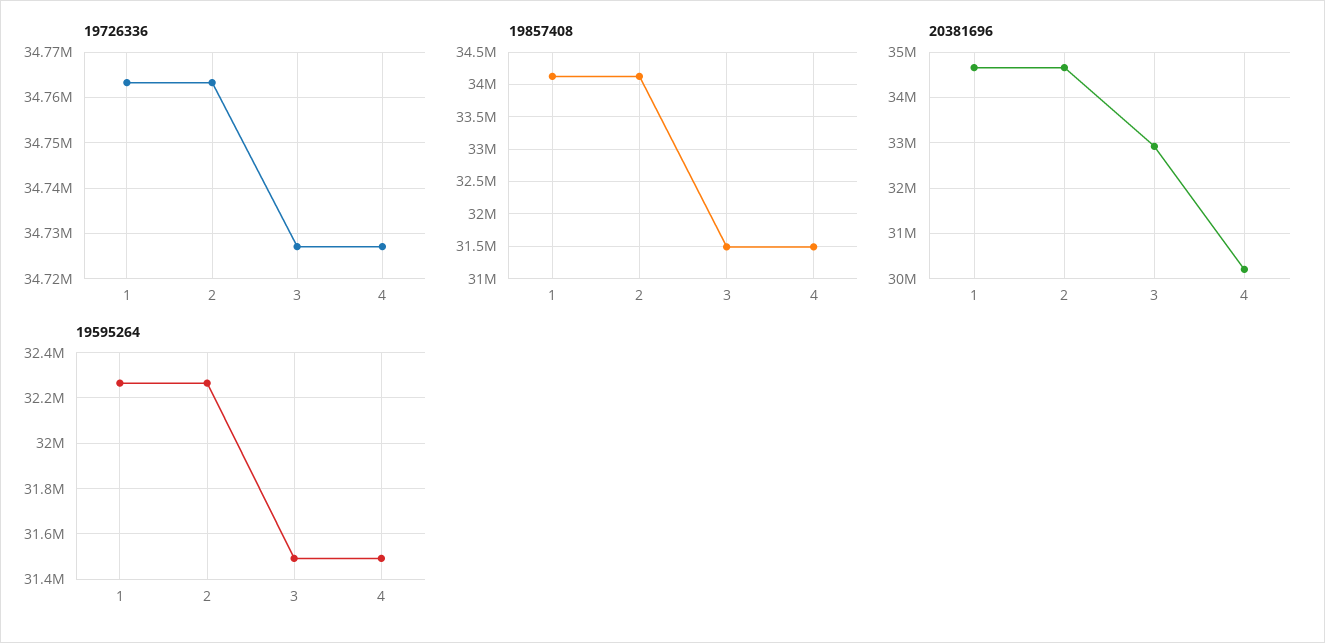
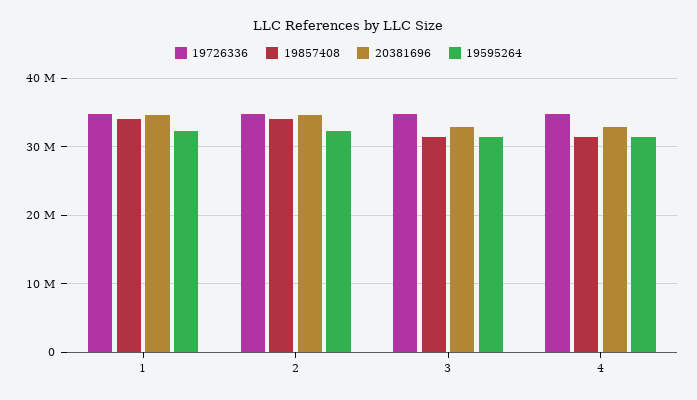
20381696, 4: 30200000 -> 33000000

